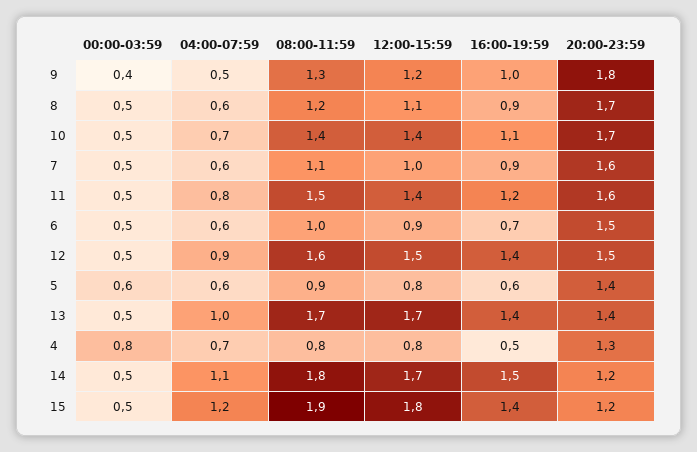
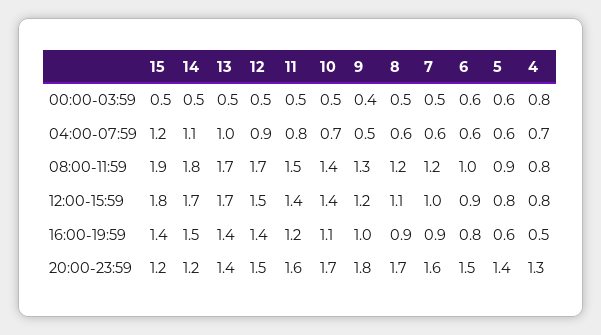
08:00-11:59, 7: 1.1 -> 1.2
00:00-03:59, 6: 0.5 -> 0.6
16:00-19:59, 6: 0.7 -> 0.8
08:00-11:59, 12: 1.6 -> 1.7

